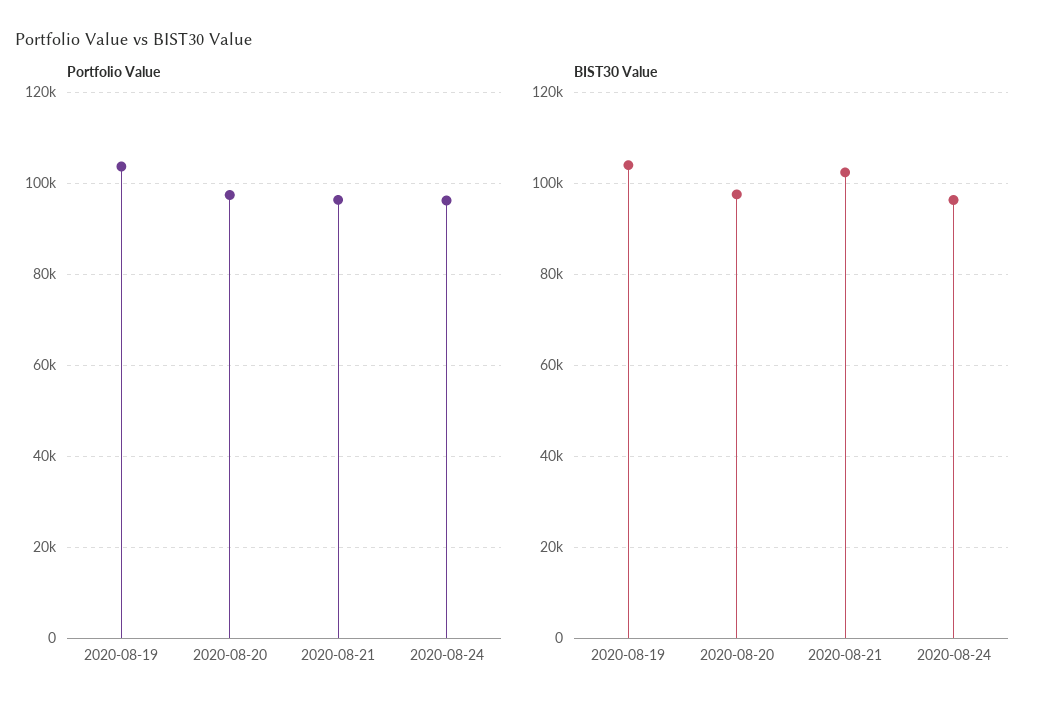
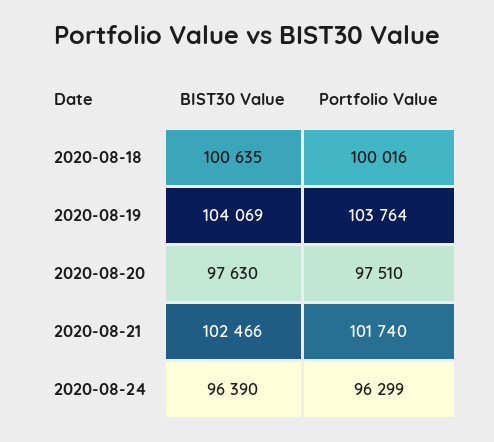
Portfolio Value, 2020-08-21: 96000 -> 101740
BIST30 Value, 2020-08-18: none -> 100635
Portfolio Value, 2020-08-18: none -> 100016

